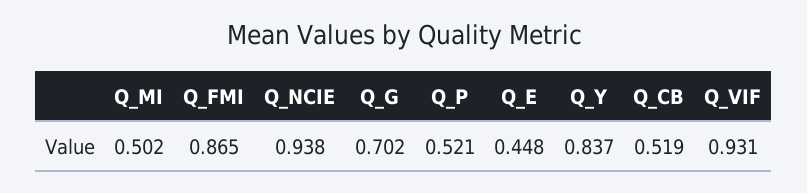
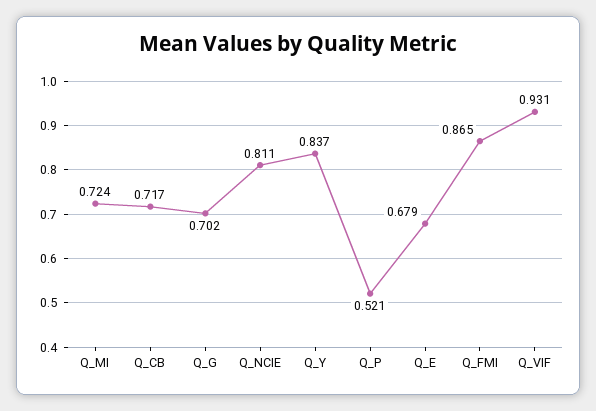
Q_MI: 0.502 -> 0.724
Q_NCIE: 0.938 -> 0.811
Q_E: 0.448 -> 0.679
Q_CB: 0.519 -> 0.717

